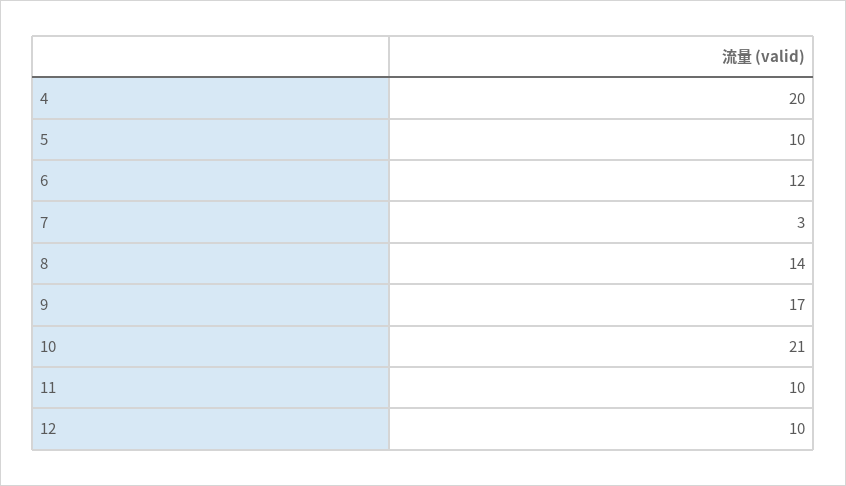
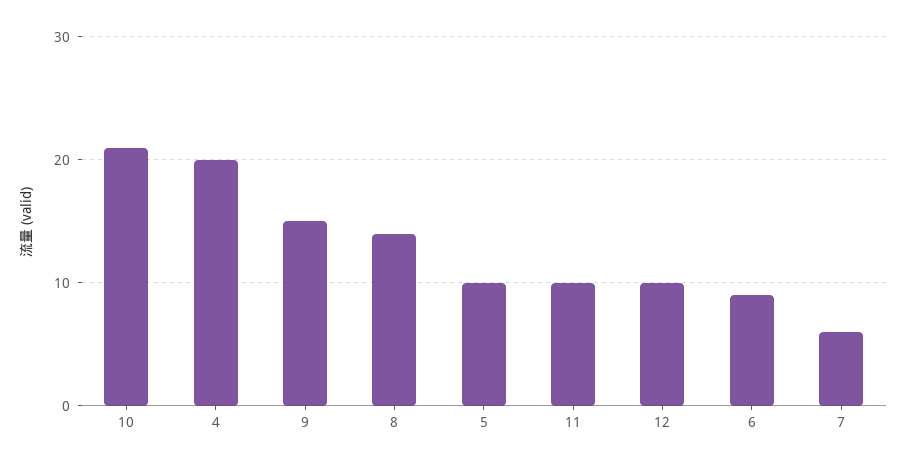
6: 12 -> 9
7: 3 -> 6
9: 17 -> 15

